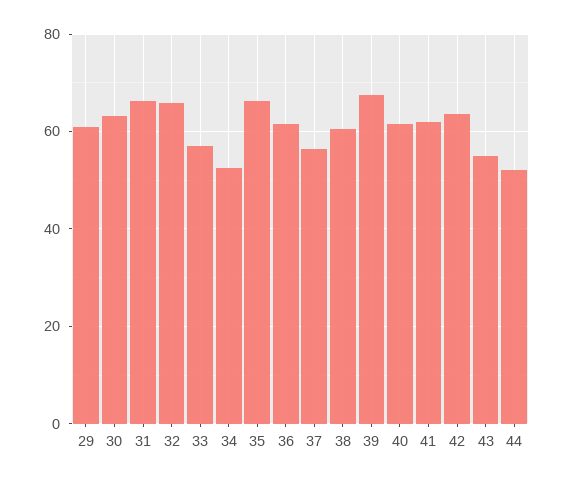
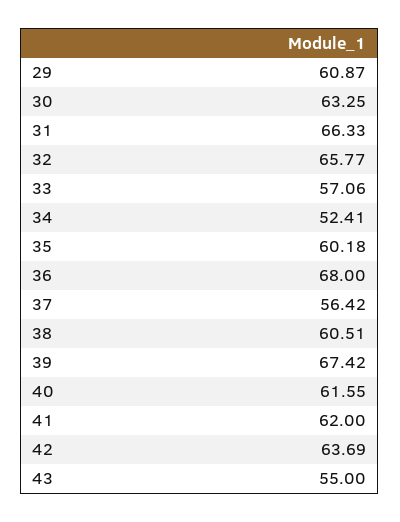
35: 66 -> 60.18
36: 62 -> 68
44: 52 -> none

